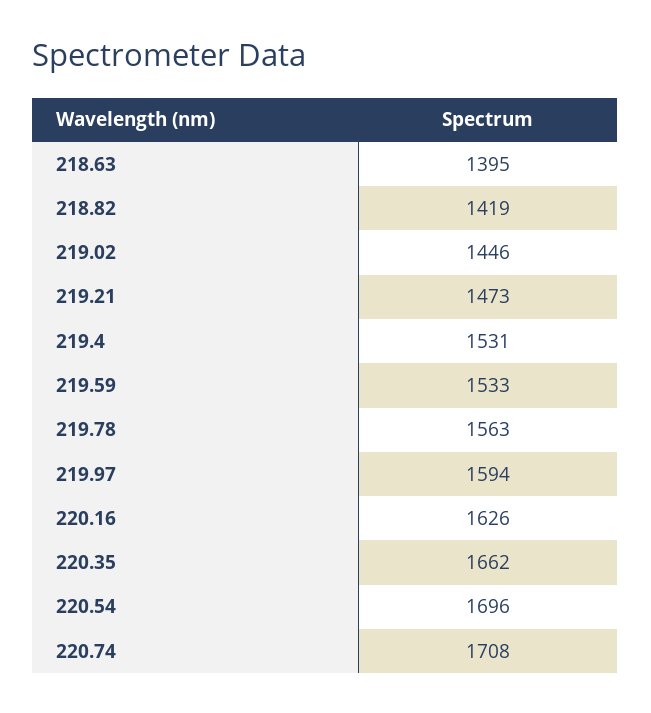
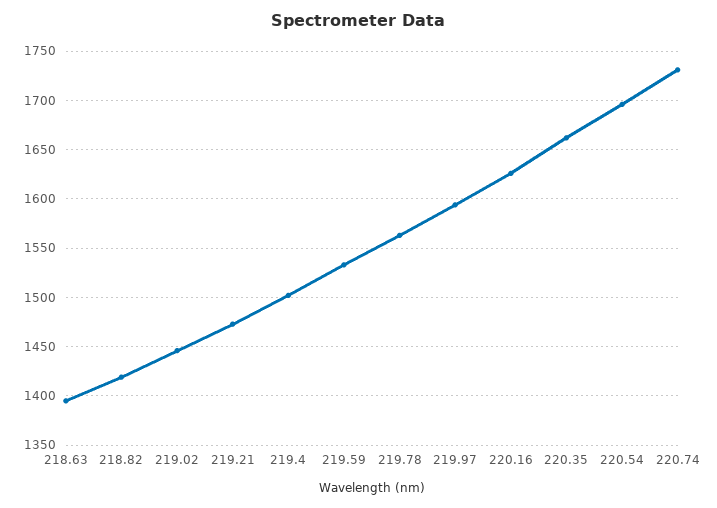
219.4: 1531 -> 1500
220.74: 1708 -> 1730

